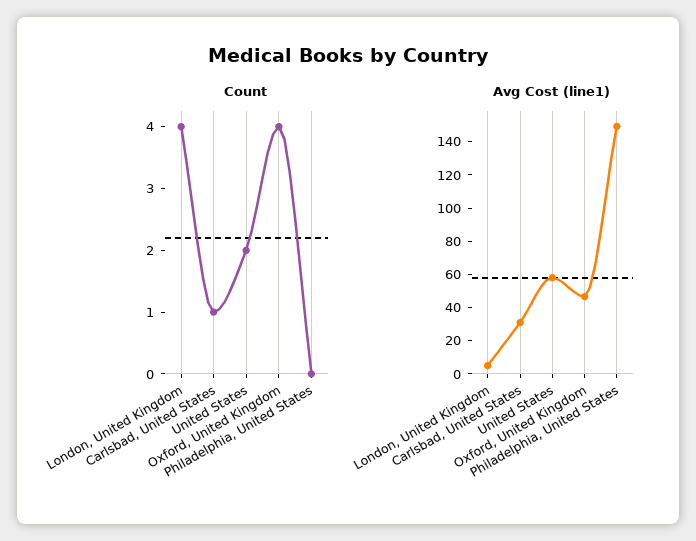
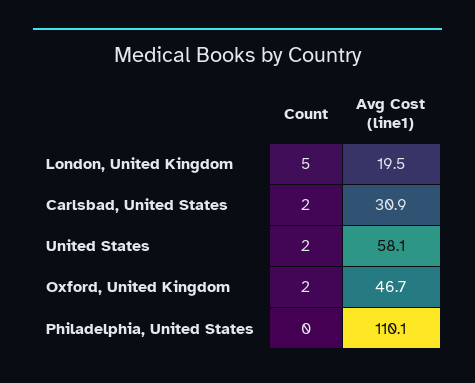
Count, London, United Kingdom: 4 -> 5
Count, Carlsbad, United States: 1 -> 2
Count, Oxford, United Kingdom: 4 -> 2
Avg Cost (line1), London, United Kingdom: 5 -> 19.5
Avg Cost (line1), Philadelphia, United States: 150 -> 110.1

